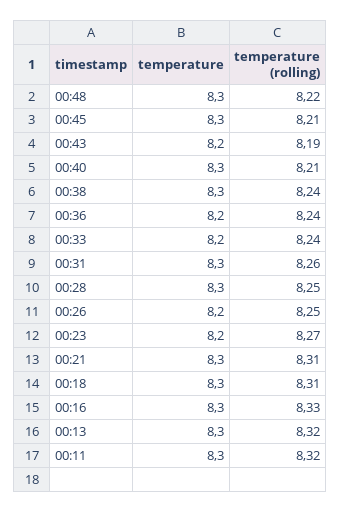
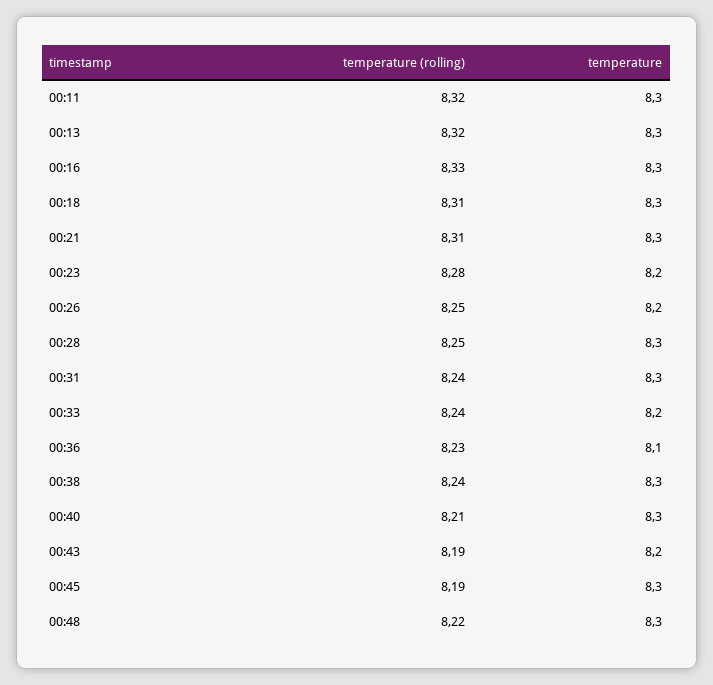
temperature (rolling), 00:45: 8.21 -> 8.19
temperature, 00:36: 8.2 -> 8.1
temperature (rolling), 00:36: 8.24 -> 8.23
temperature (rolling), 00:31: 8.26 -> 8.24
temperature (rolling), 00:23: 8.27 -> 8.28

